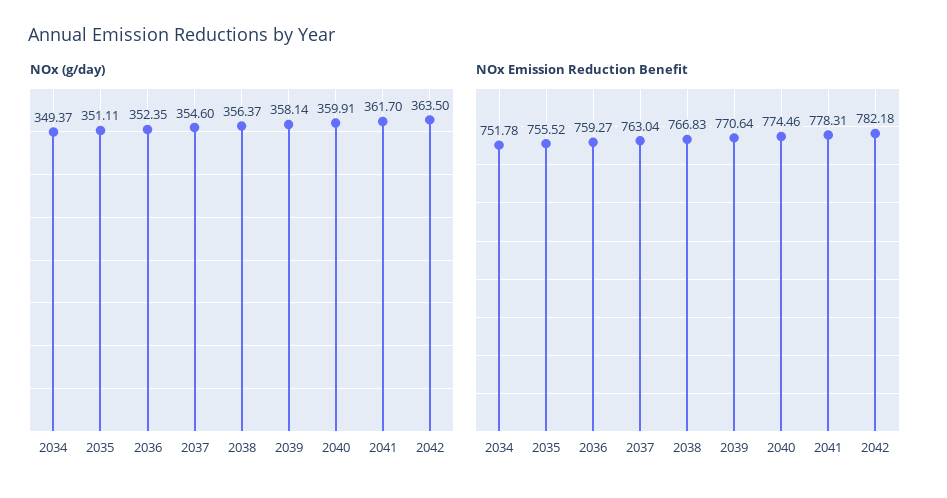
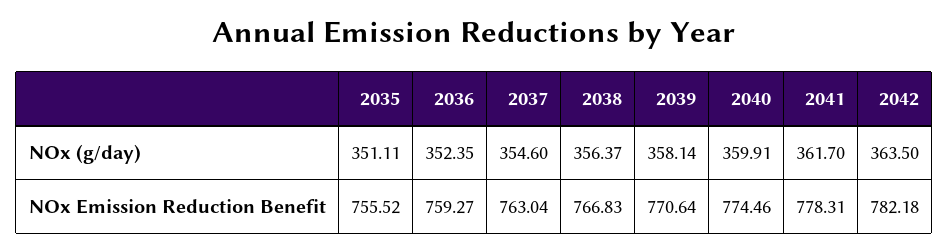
NOx (g/day), 2034: 349.37 -> none
NOx Emission Reduction Benefit, 2034: 751.78 -> none

